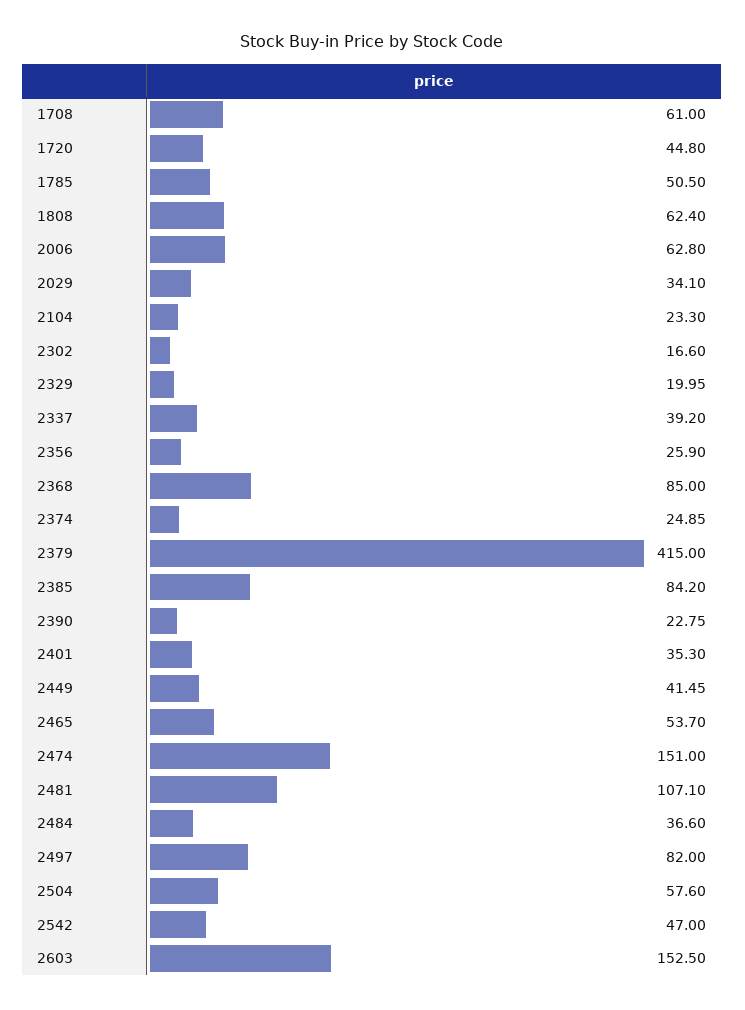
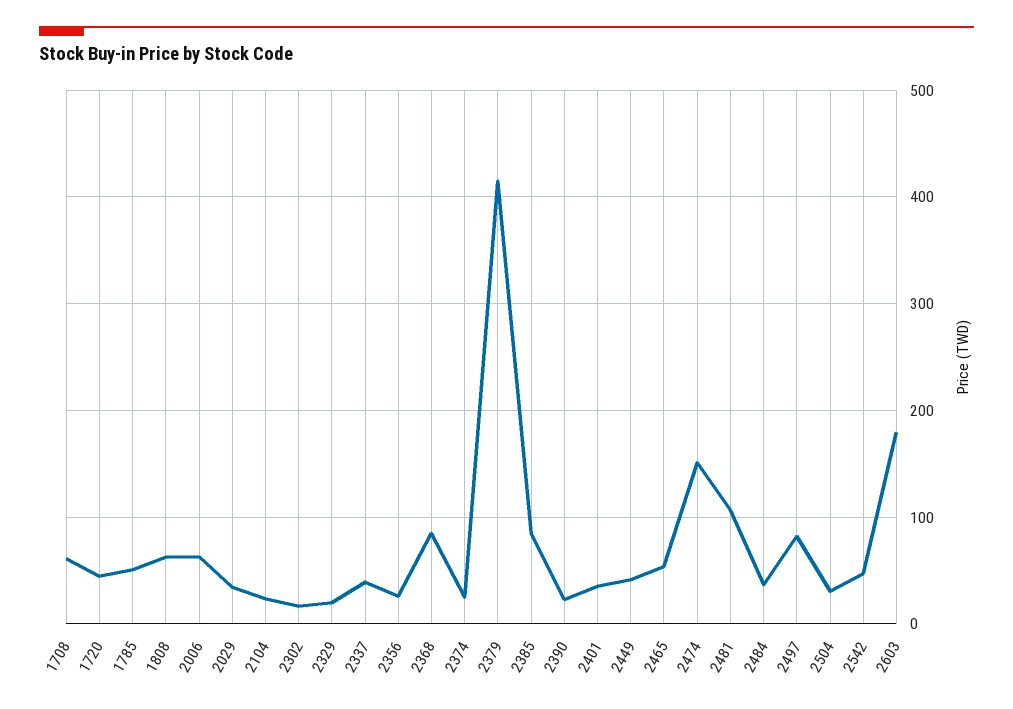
2504: 57.6 -> 30
2603: 152.5 -> 180

